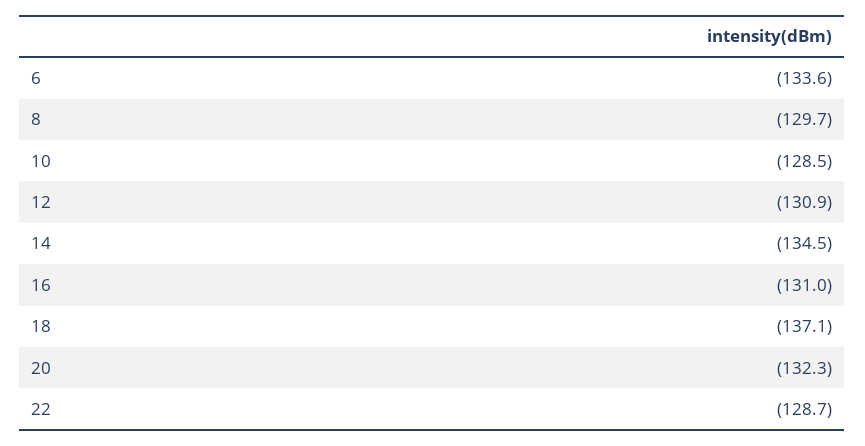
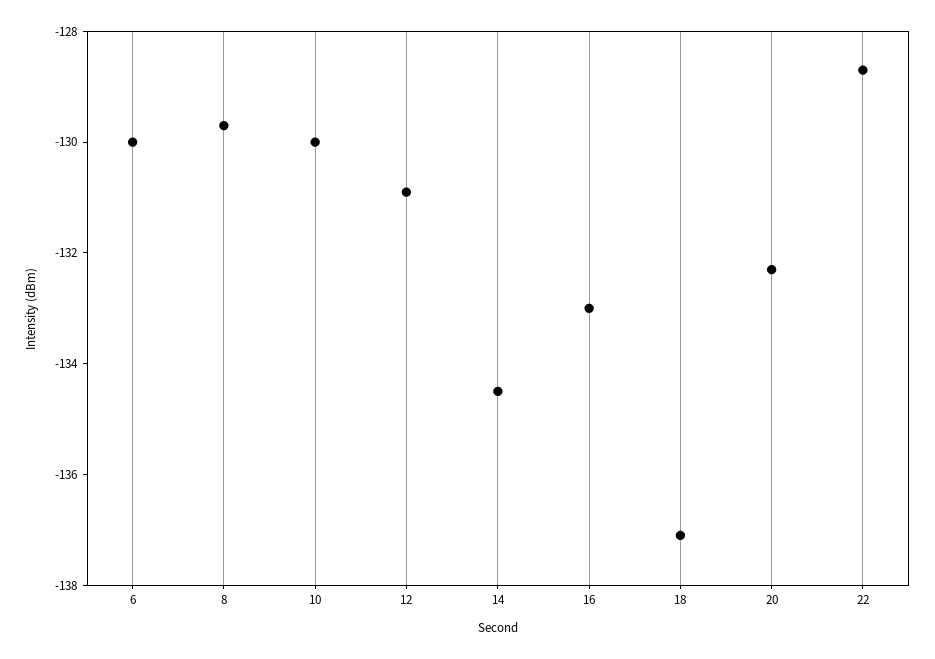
6: -133.6 -> -130
10: -128.5 -> -130
16: -131 -> -133

